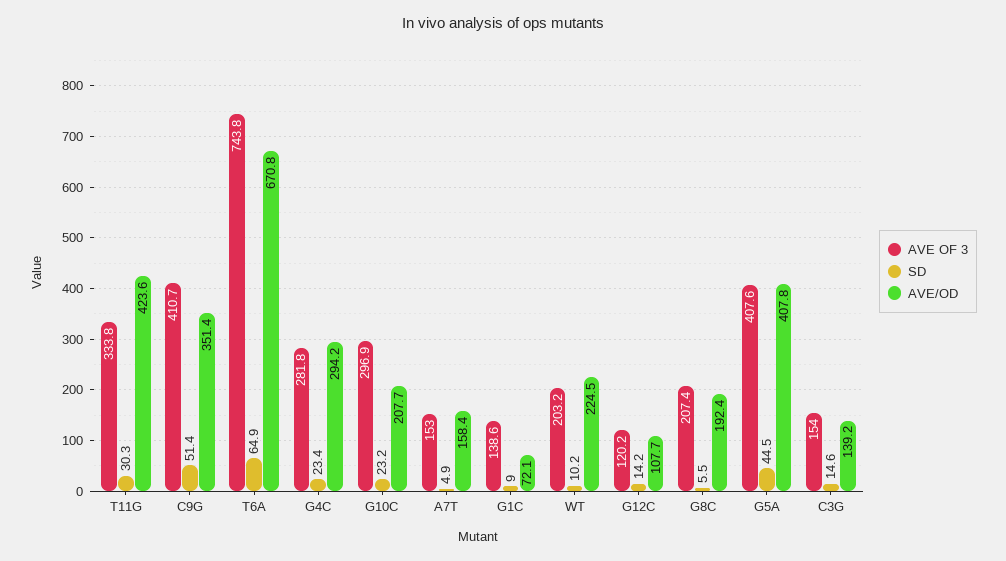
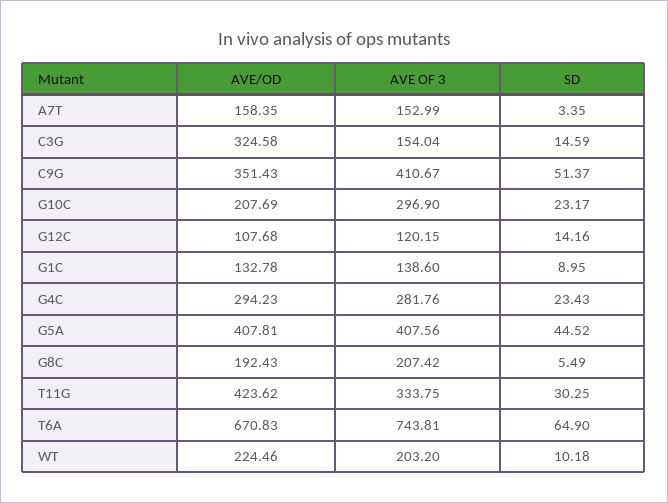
SD, A7T: 4.9 -> 3.35
AVE/OD, G1C: 72.1 -> 132.78
AVE/OD, C3G: 139.2 -> 324.58

